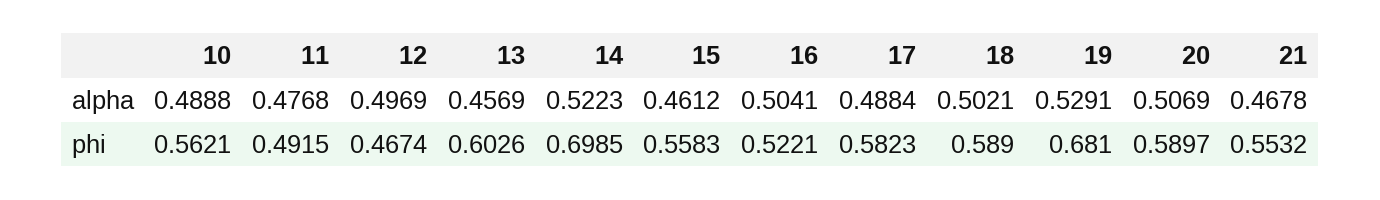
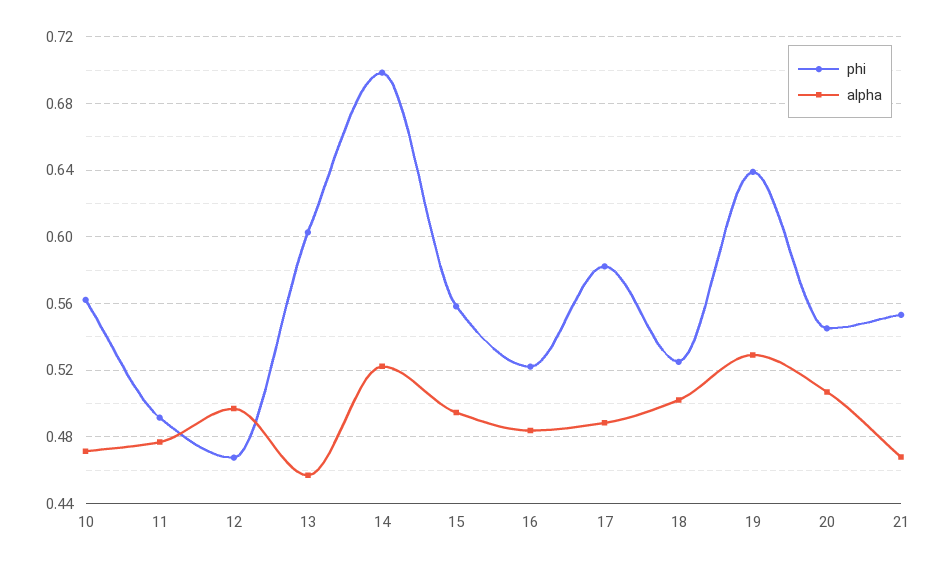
alpha, 10: 0.4888 -> 0.47
alpha, 15: 0.4612 -> 0.495
alpha, 16: 0.5041 -> 0.485
phi, 18: 0.589 -> 0.525
phi, 19: 0.681 -> 0.64
phi, 20: 0.5897 -> 0.545

